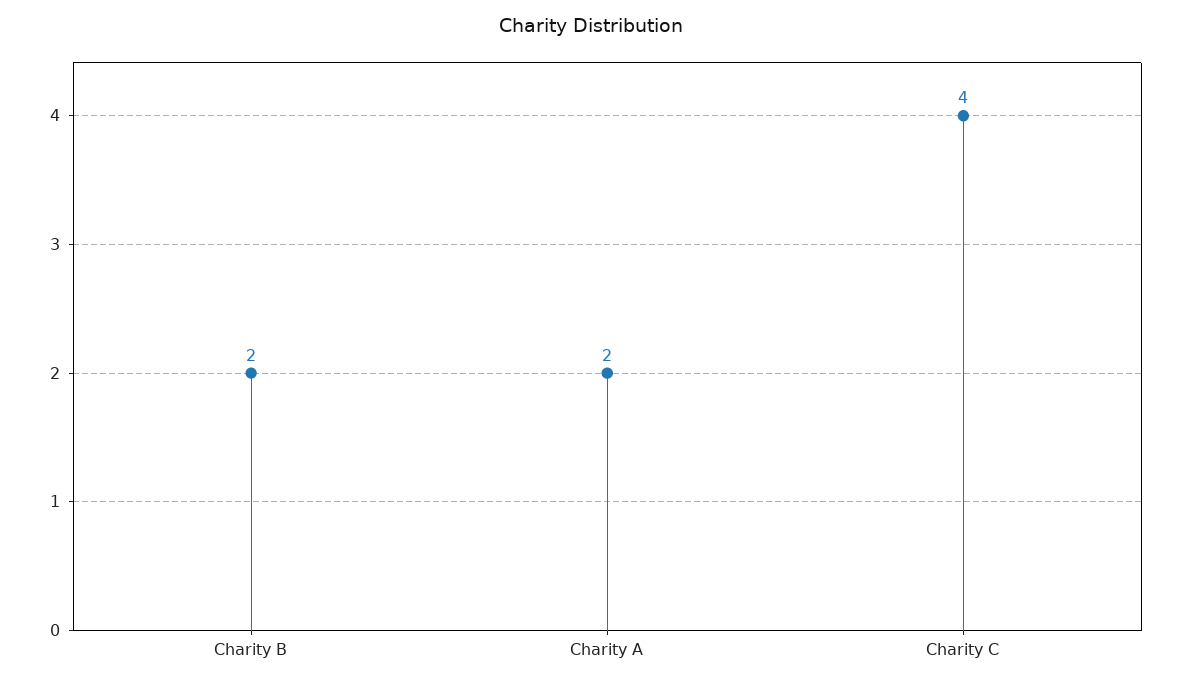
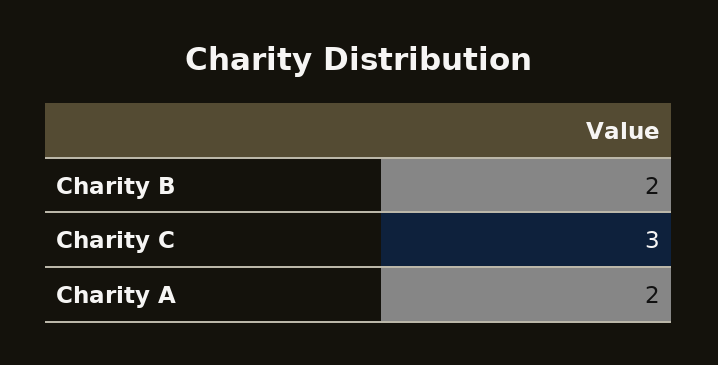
Charity C: 4 -> 3

